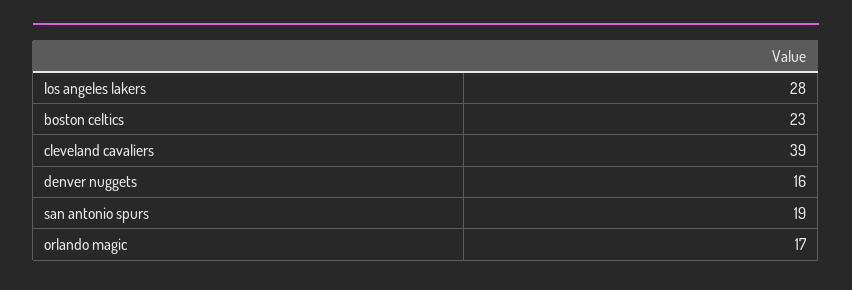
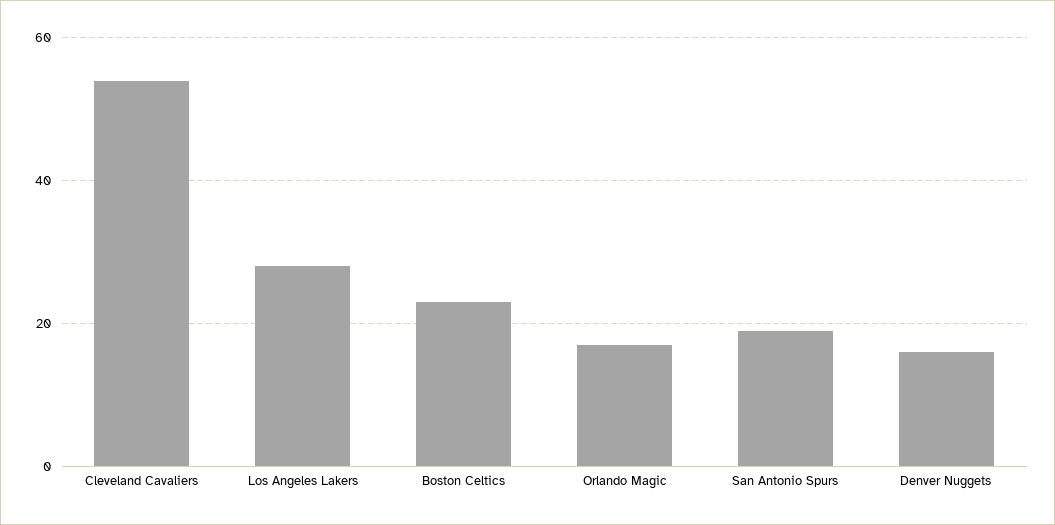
cleveland cavaliers: 39 -> 55

